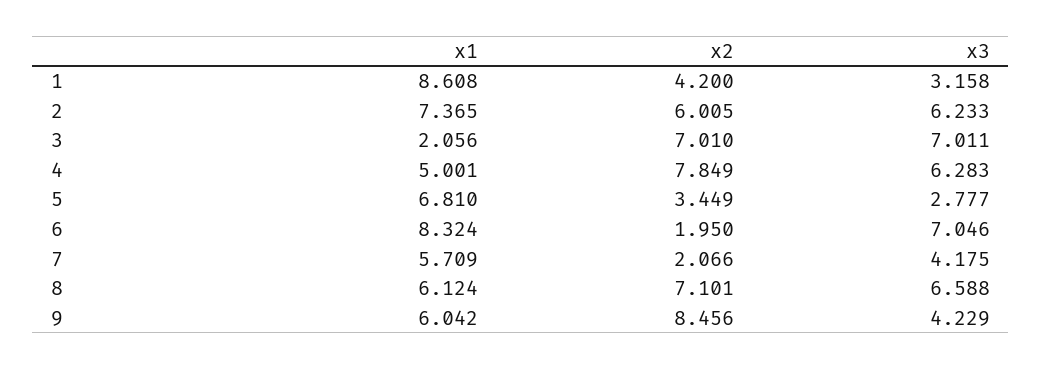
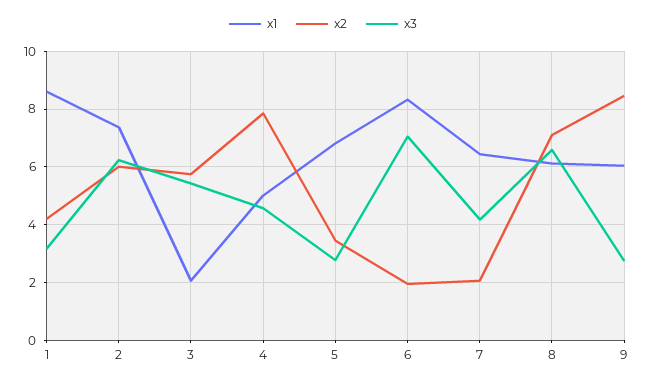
x2, 3: 7.01 -> 5.75
x3, 3: 7.011 -> 5.5
x3, 4: 6.283 -> 4.5
x1, 7: 5.709 -> 6.5
x3, 9: 4.229 -> 2.75

